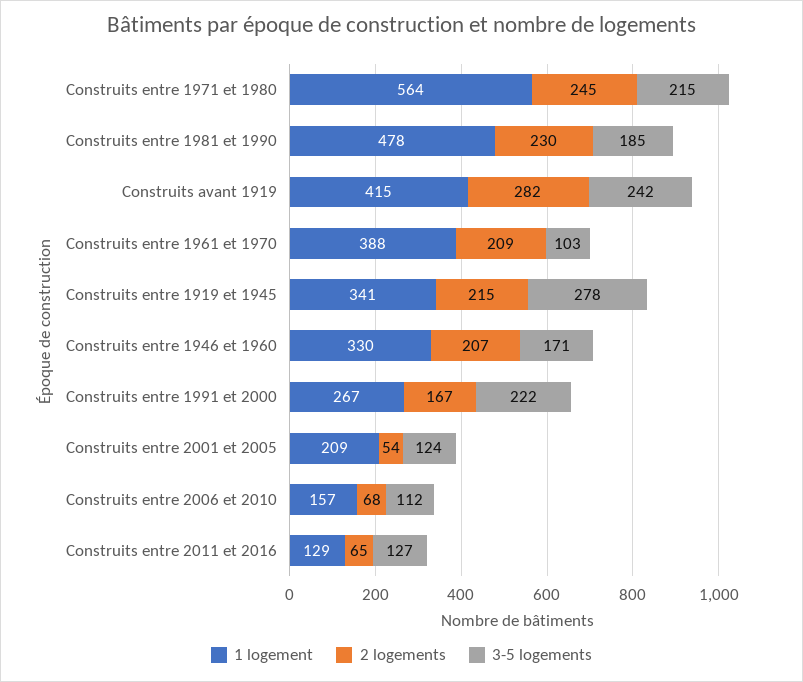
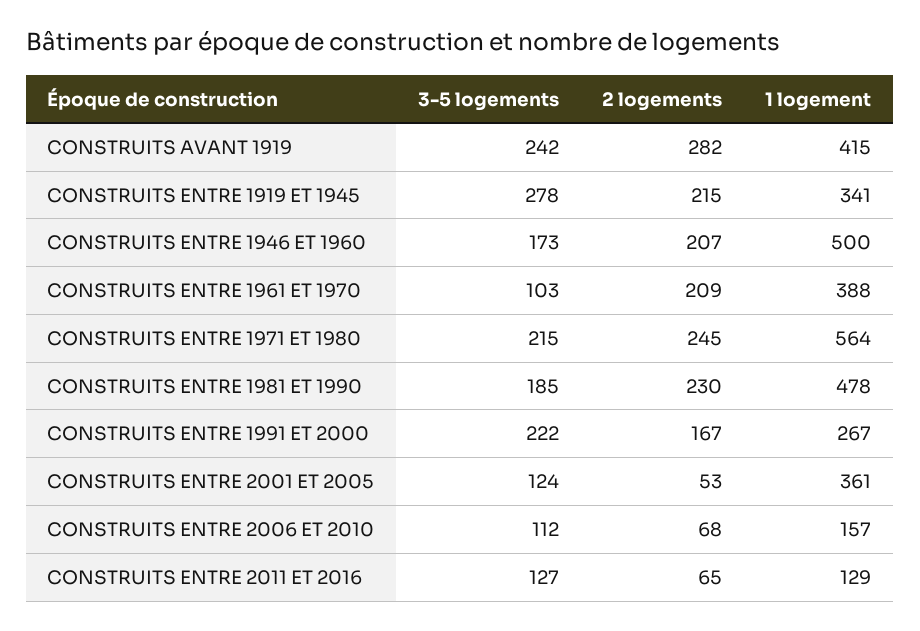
1 logement, Construits entre 1946 et 1960: 330 -> 500
3-5 logements, Construits entre 1946 et 1960: 171 -> 173
1 logement, Construits entre 2001 et 2005: 209 -> 361
2 logements, Construits entre 2001 et 2005: 54 -> 53

